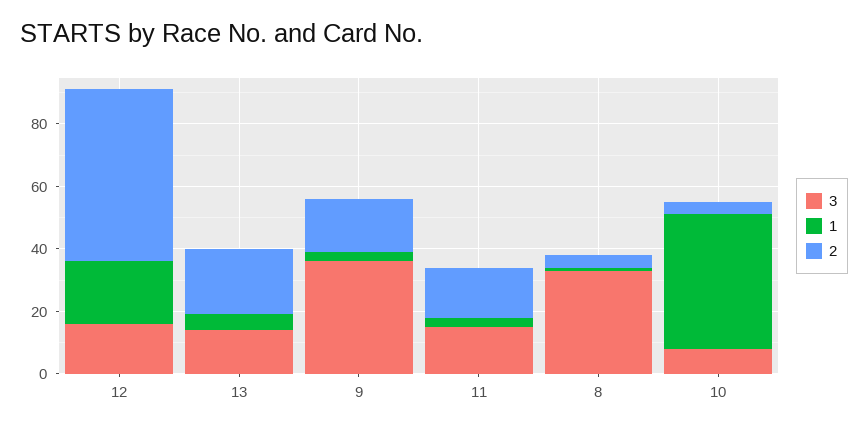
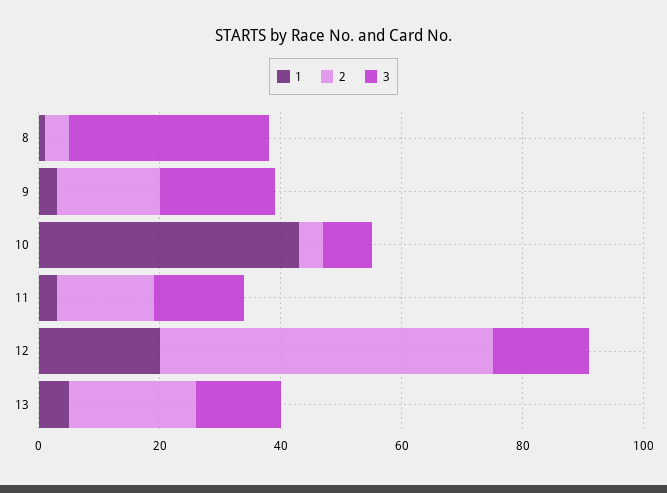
3, 9: 35 -> 20

